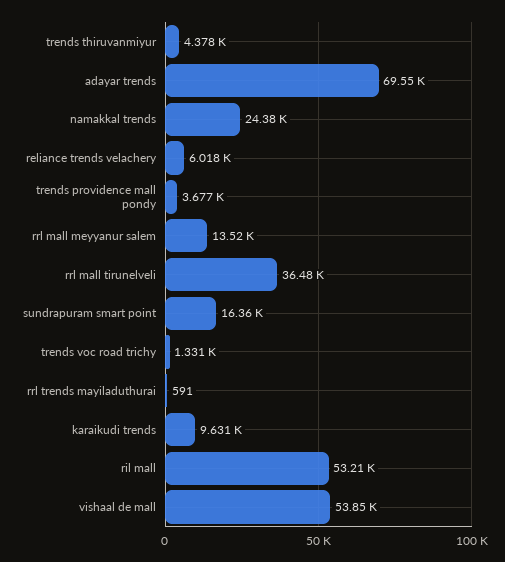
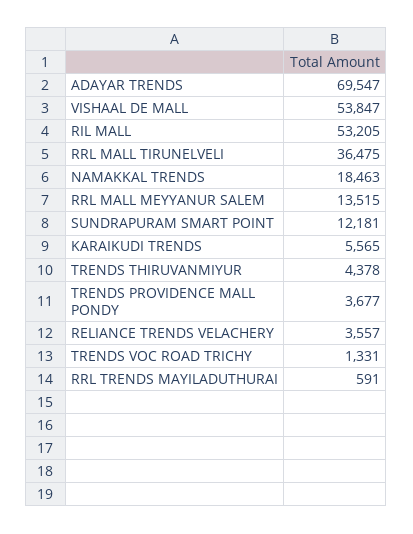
namakkal trends: 24380 -> 18463
reliance trends velachery: 6018 -> 3557
sundrapuram smart point: 16360 -> 12181
karaikudi trends: 9631 -> 5565

